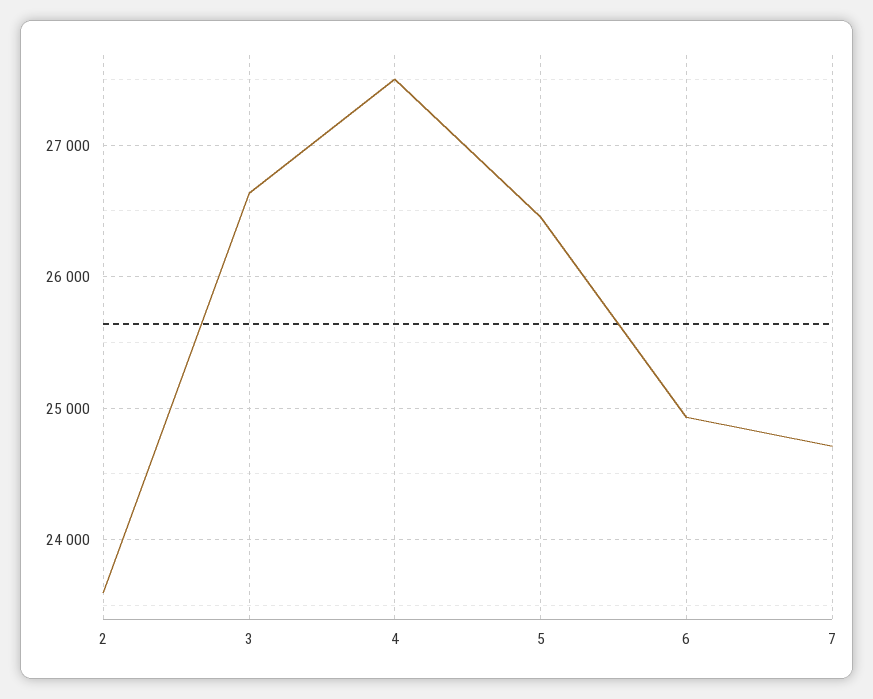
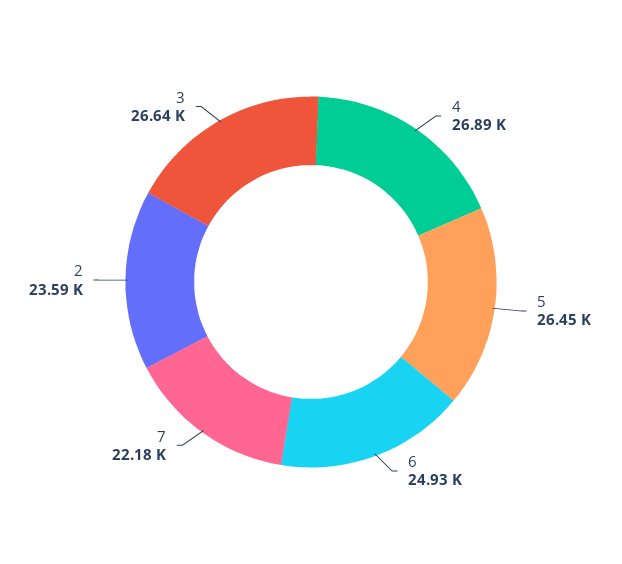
4: 27500 -> 26890
7: 24700 -> 22180

